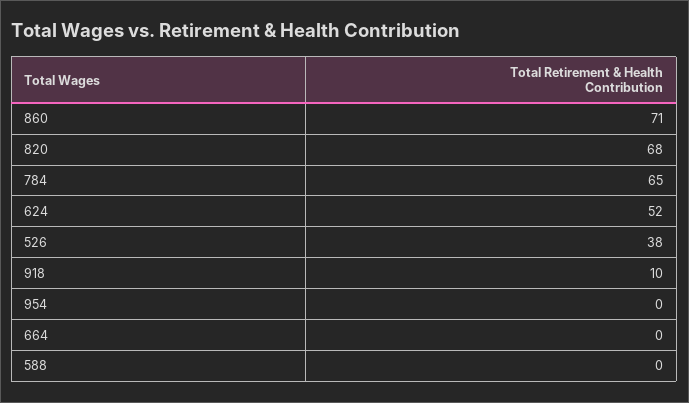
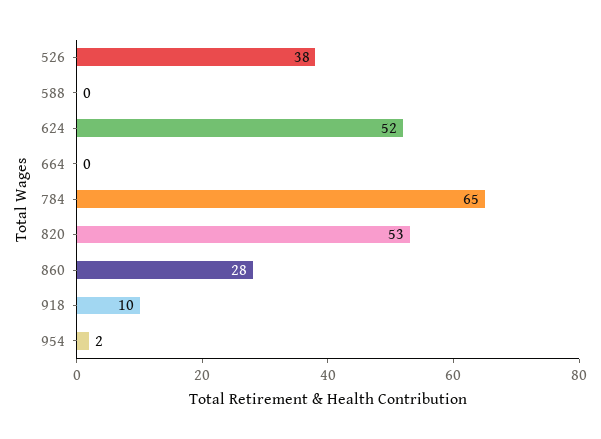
860: 71 -> 28
820: 68 -> 53
954: 0 -> 2

